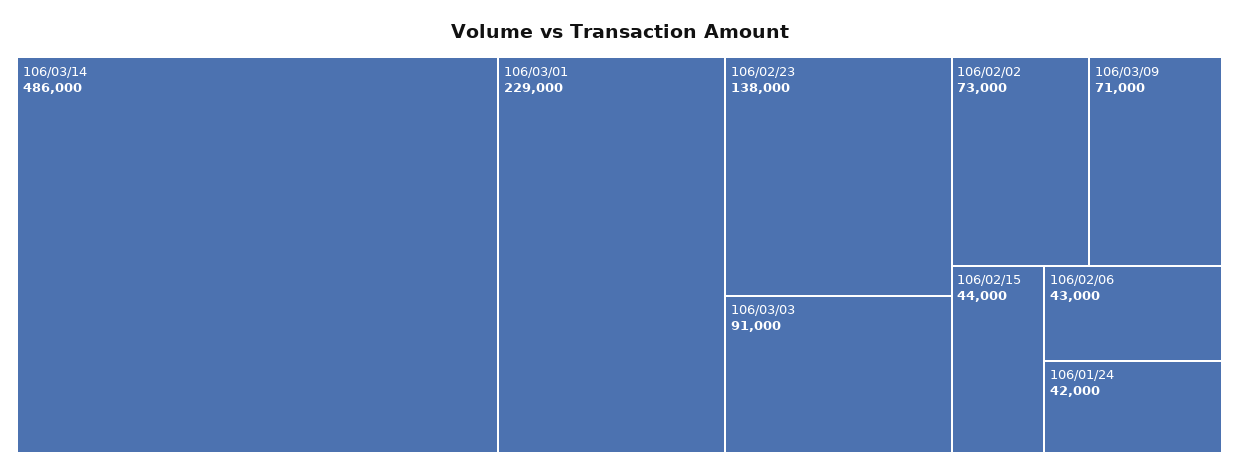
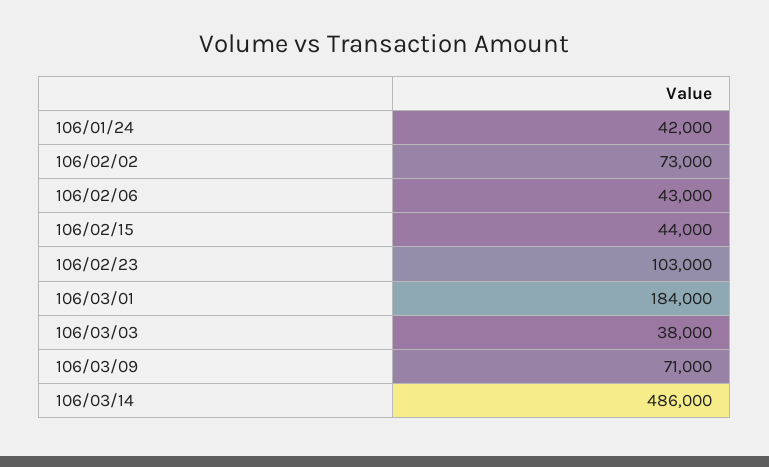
106/03/01: 229000 -> 184000
106/02/23: 138000 -> 103000
106/03/03: 91000 -> 38000

